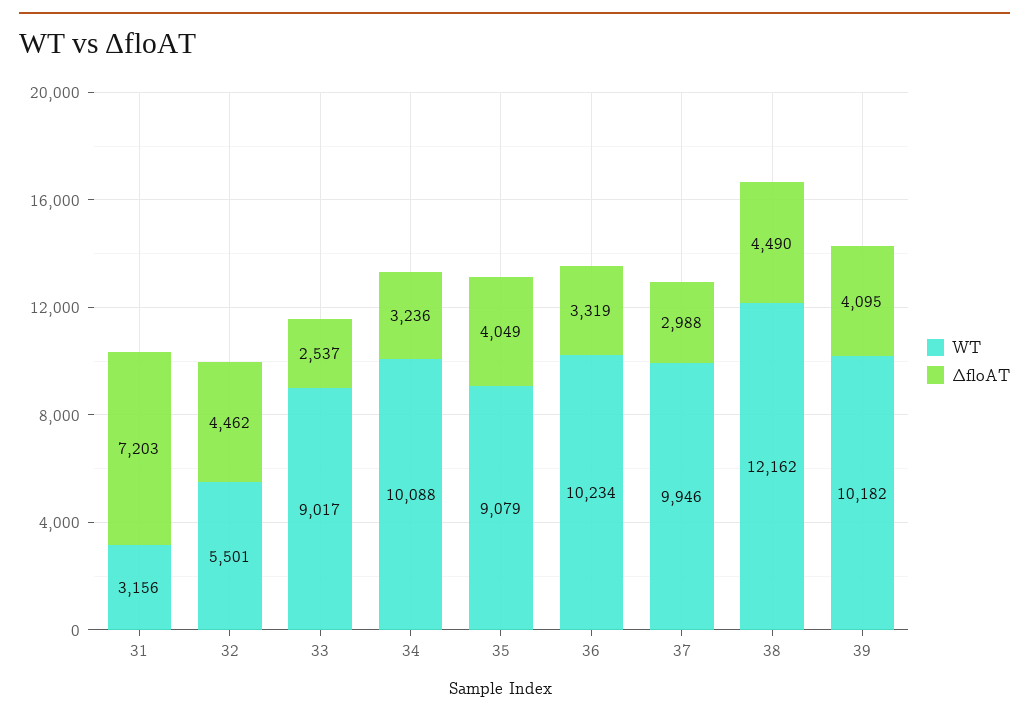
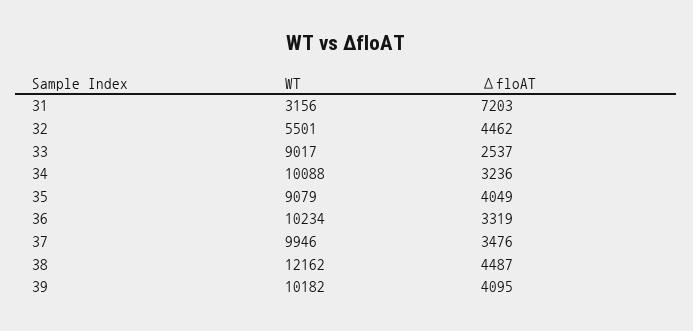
ΔfloAT, 37: 2988 -> 3476
ΔfloAT, 38: 4490 -> 4487

